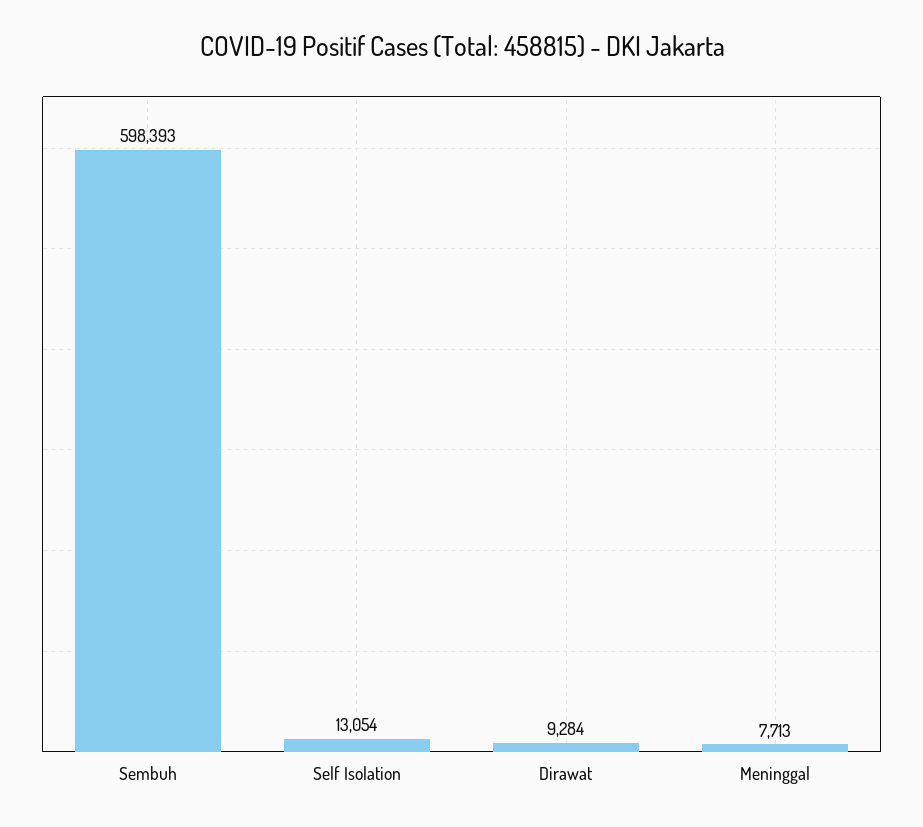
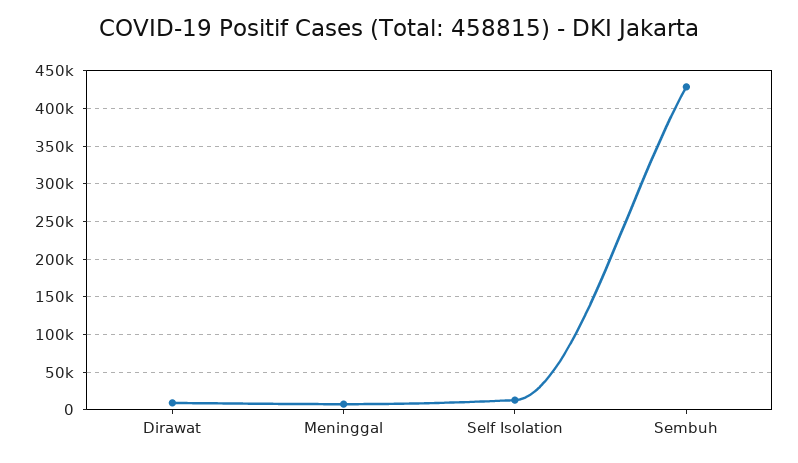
Sembuh: 598393 -> 430000

